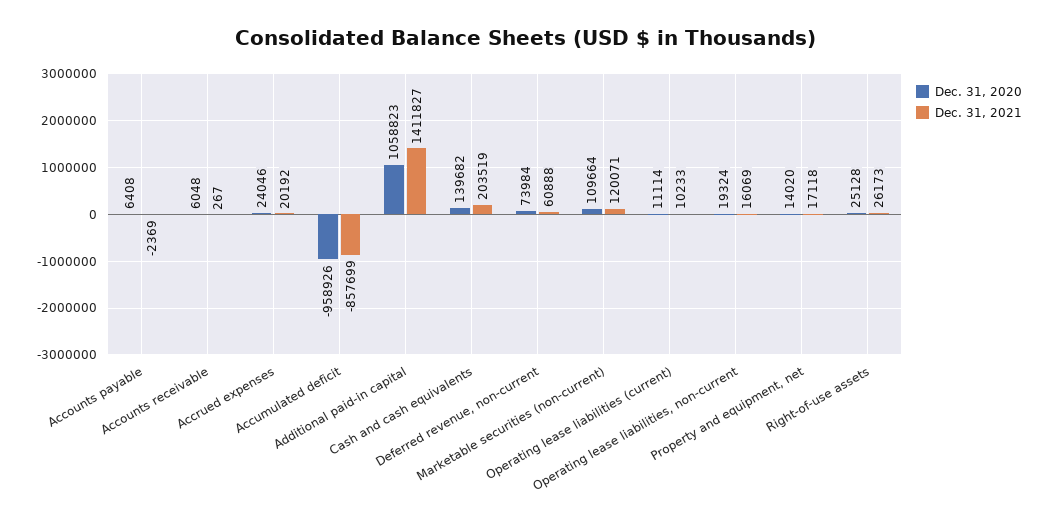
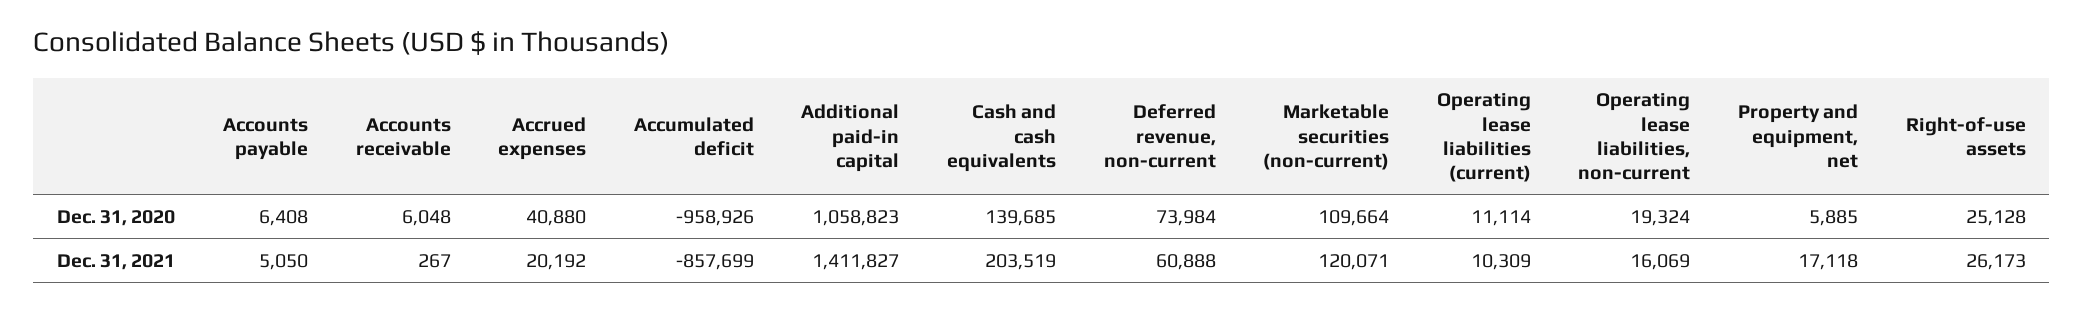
Dec. 31, 2021, Accounts payable: -2369 -> 5050
Dec. 31, 2020, Accrued expenses: 24046 -> 40880
Dec. 31, 2020, Cash and cash equivalents: 139682 -> 139685
Dec. 31, 2021, Operating lease liabilities (current): 10233 -> 10309
Dec. 31, 2020, Property and equipment, net: 14020 -> 5885

